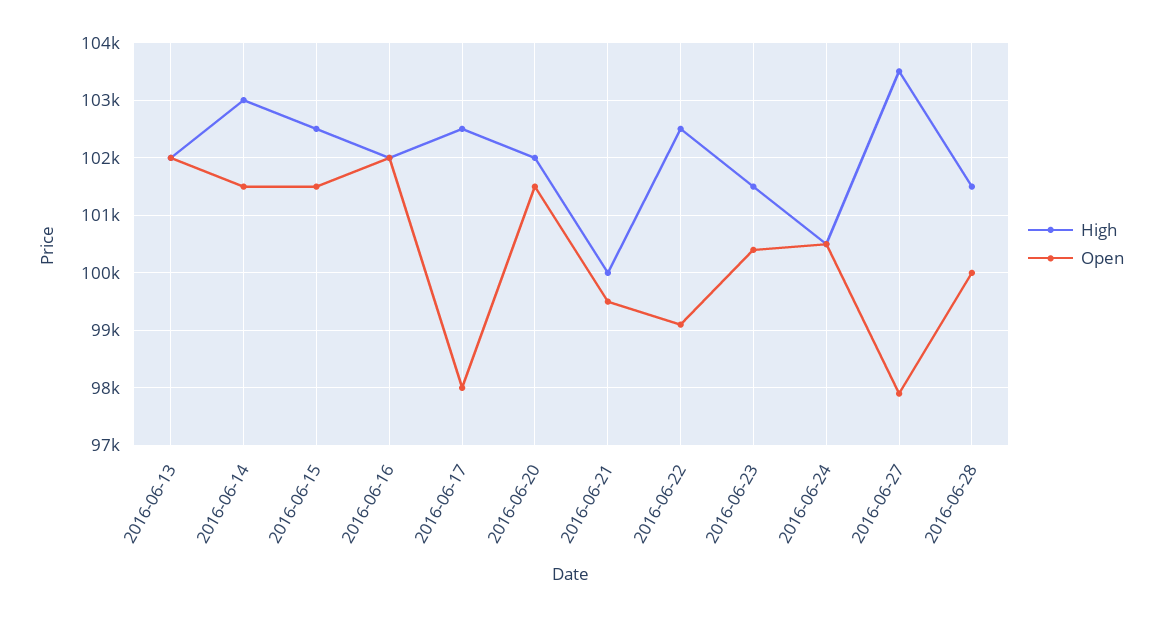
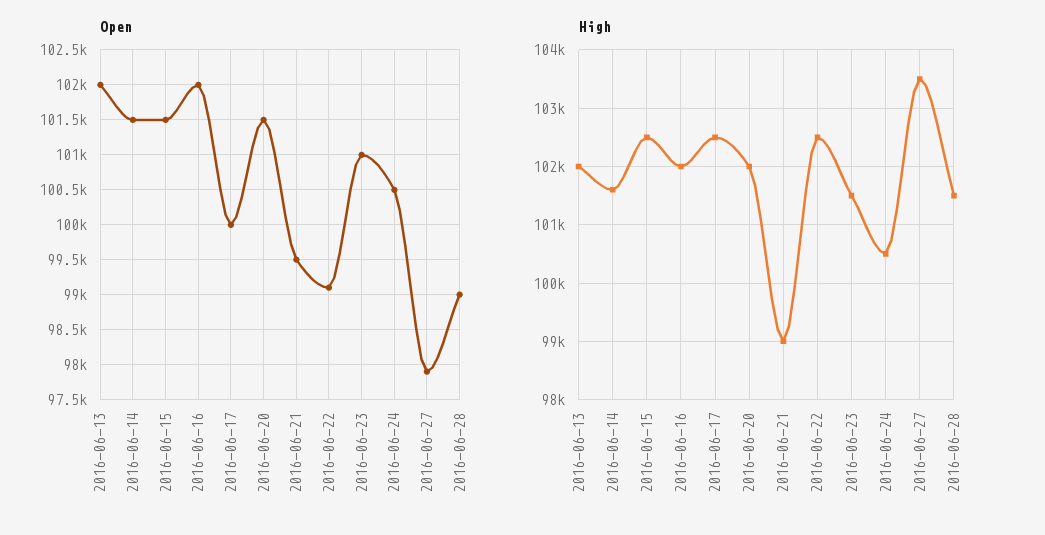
High, 2016-06-14: 103000 -> 101600
Open, 2016-06-17: 98000 -> 100000
High, 2016-06-21: 100000 -> 99000
Open, 2016-06-23: 100400 -> 101000
Open, 2016-06-28: 100000 -> 99000

